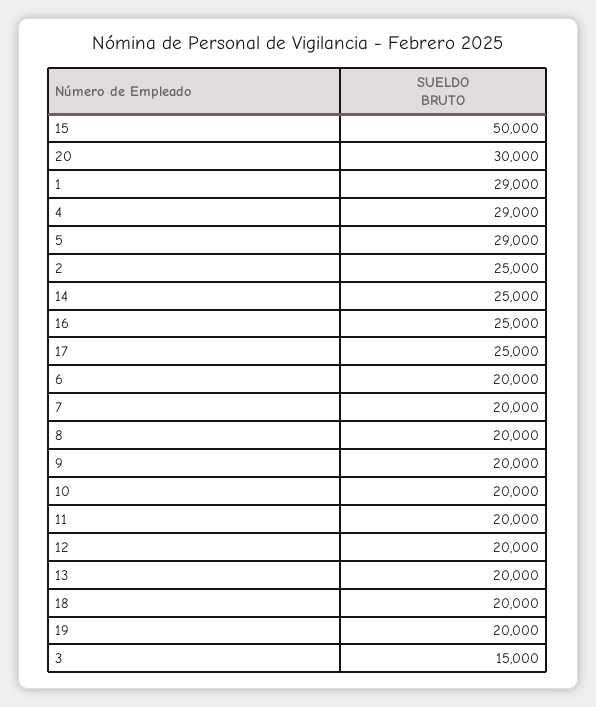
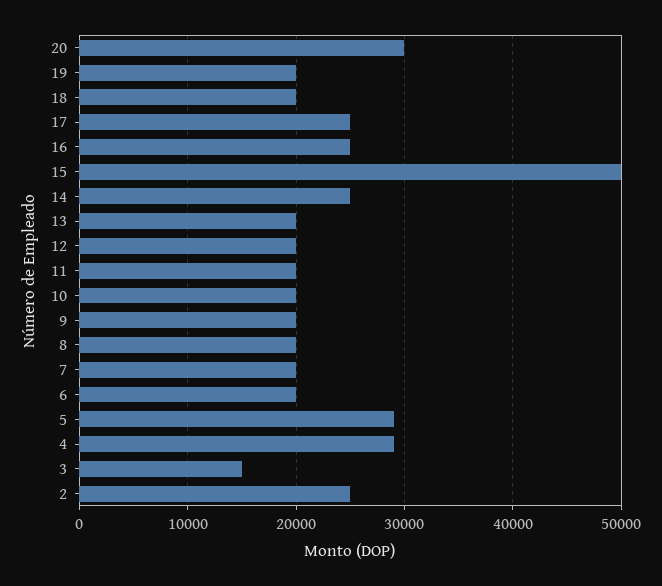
1: 29000 -> none

